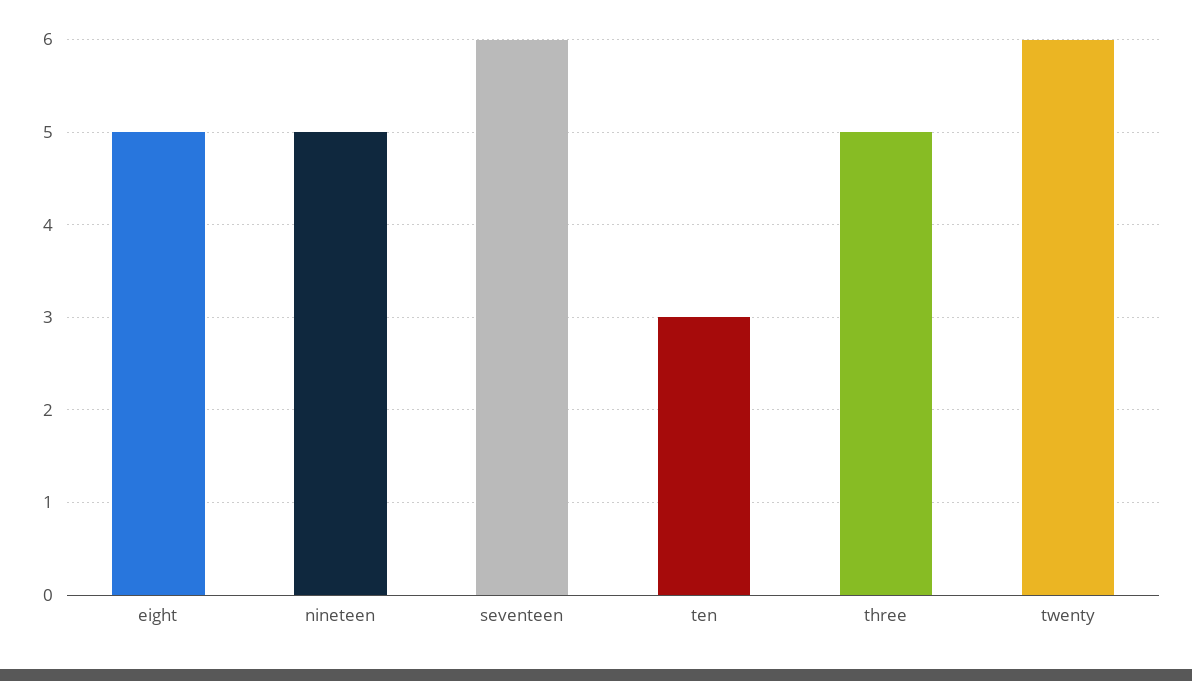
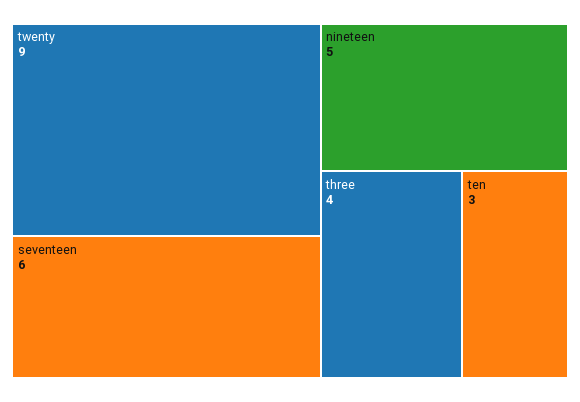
eight: 5 -> none
three: 5 -> 4
twenty: 6 -> 9

